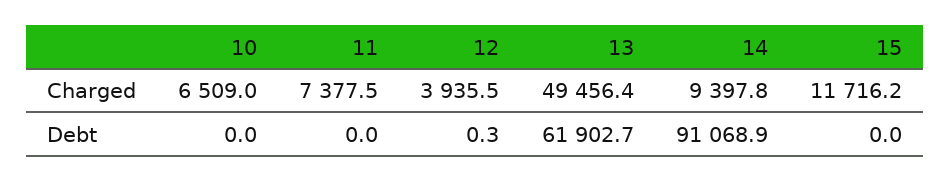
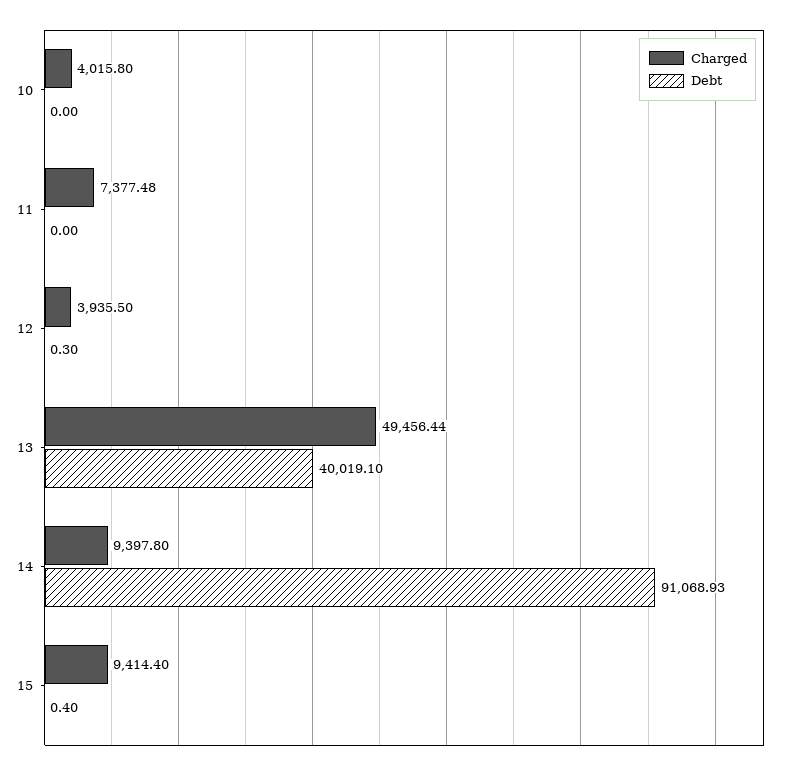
Charged, 10: 6509 -> 4015.8
Charged, 15: 11716.2 -> 9414.4
Debt, 13: 61902.7 -> 40019.1
Debt, 15: 0 -> 0.4

